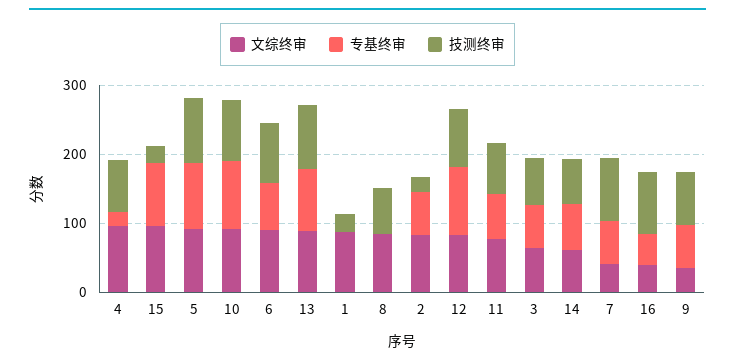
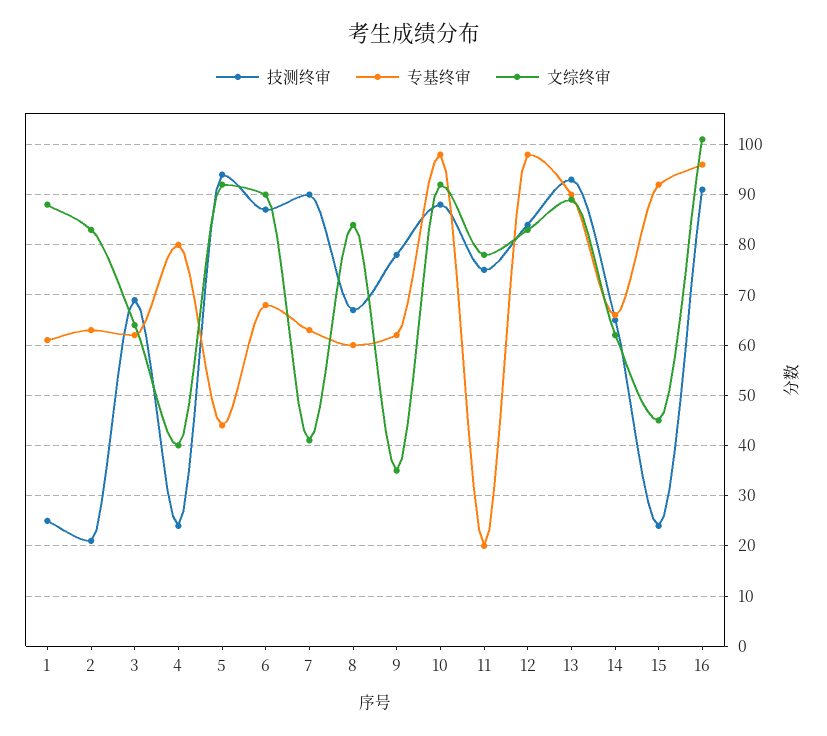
文综终审, 4: 100 -> 40
专基终审, 4: 20 -> 80
技测终审, 4: 80 -> 25
文综终审, 15: 100 -> 45
专基终审, 5: 100 -> 45
专基终审, 1: 0 -> 60
专基终审, 8: 0 -> 60
专基终审, 11: 60 -> 20
文综终审, 16: 40 -> 100
专基终审, 16: 40 -> 95

